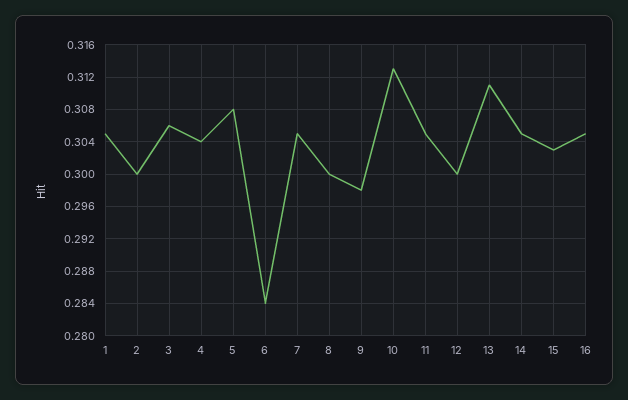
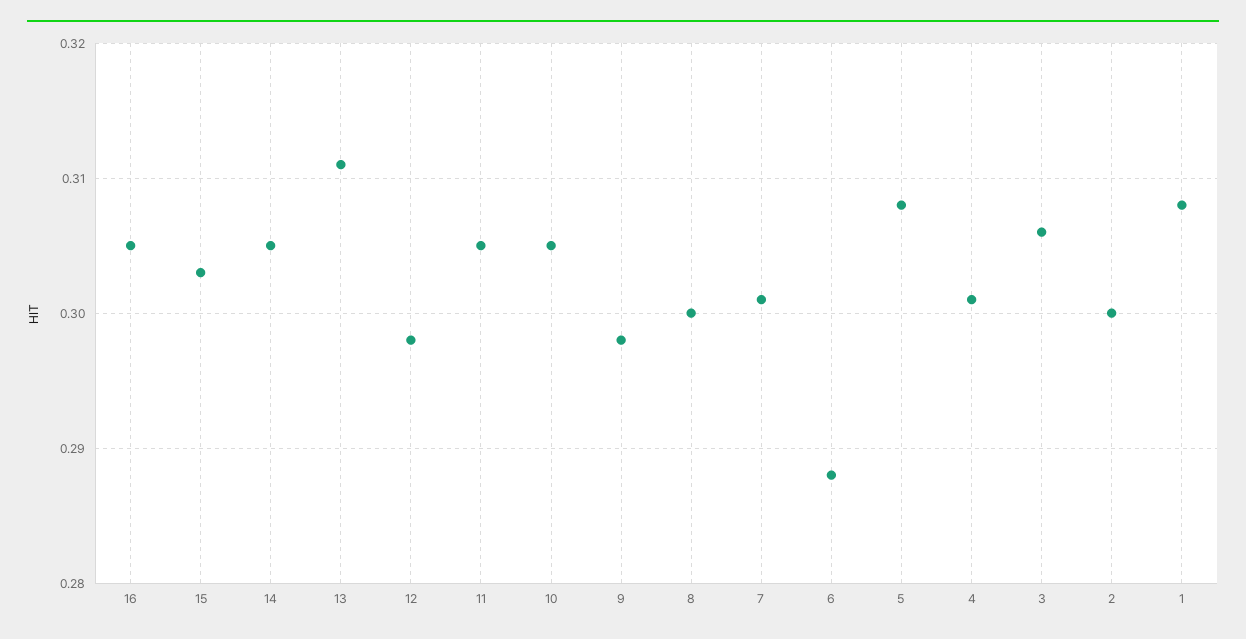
1: 0.305 -> 0.308
4: 0.304 -> 0.301
6: 0.284 -> 0.288
7: 0.305 -> 0.301
10: 0.313 -> 0.305
12: 0.3 -> 0.298

